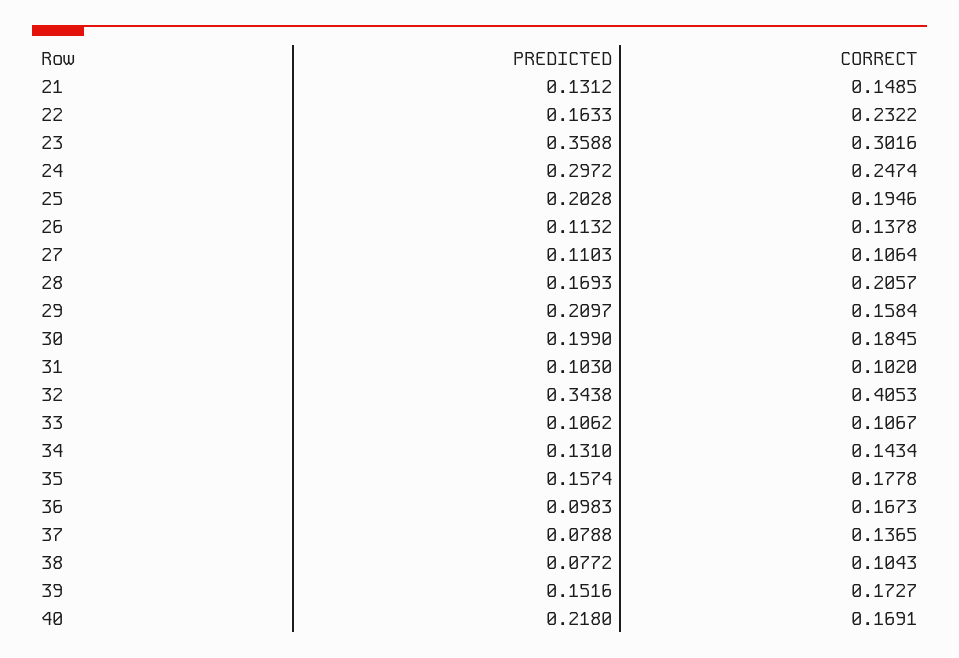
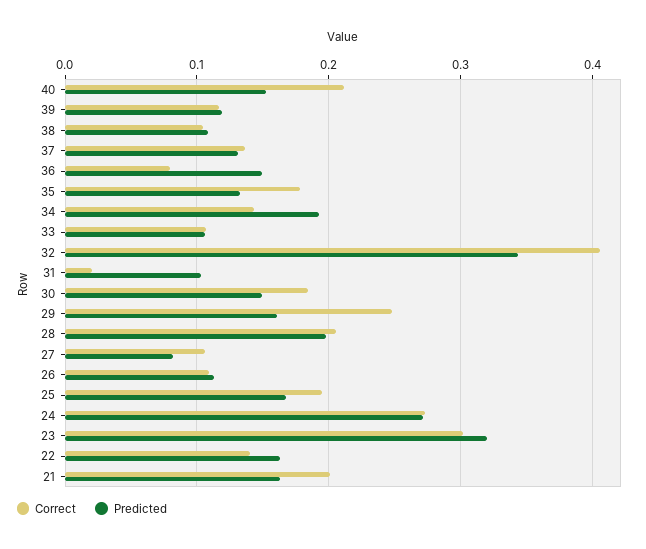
PREDICTED, 21: 0.1312 -> 0.16
CORRECT, 21: 0.1485 -> 0.2
CORRECT, 22: 0.2322 -> 0.14
PREDICTED, 23: 0.3588 -> 0.32
PREDICTED, 24: 0.2972 -> 0.27
CORRECT, 24: 0.2474 -> 0.27
PREDICTED, 25: 0.2028 -> 0.17
CORRECT, 26: 0.1378 -> 0.11
PREDICTED, 27: 0.1103 -> 0.08
PREDICTED, 28: 0.1693 -> 0.2
PREDICTED, 29: 0.2097 -> 0.16
CORRECT, 29: 0.1584 -> 0.25
PREDICTED, 30: 0.199 -> 0.15
CORRECT, 31: 0.102 -> 0.02
PREDICTED, 34: 0.131 -> 0.19
PREDICTED, 35: 0.1574 -> 0.13
PREDICTED, 36: 0.0983 -> 0.15
CORRECT, 36: 0.1673 -> 0.08
PREDICTED, 37: 0.0788 -> 0.13
PREDICTED, 38: 0.0772 -> 0.11
PREDICTED, 39: 0.1516 -> 0.12
CORRECT, 39: 0.1727 -> 0.12
PREDICTED, 40: 0.218 -> 0.15
CORRECT, 40: 0.1691 -> 0.21

